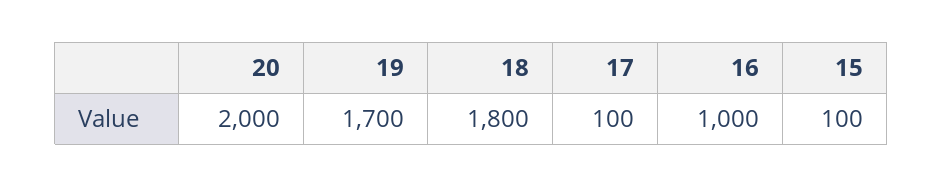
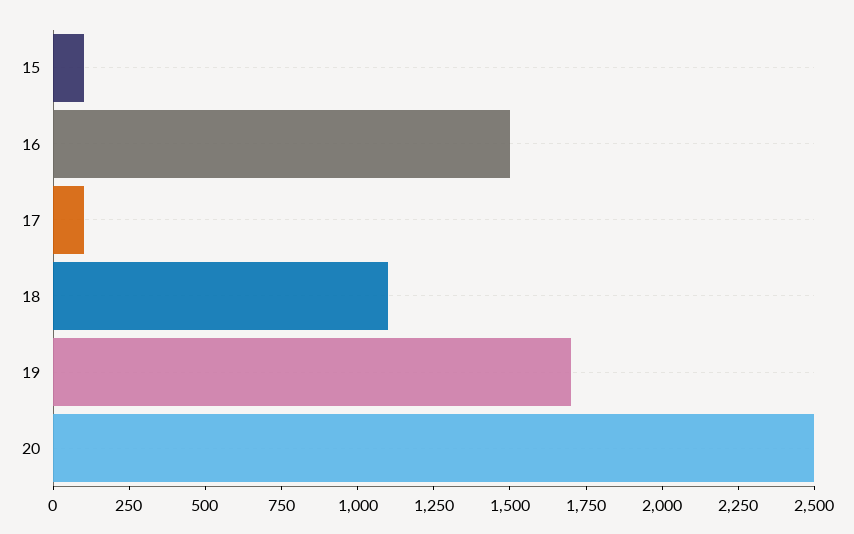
20: 2000 -> 2500
18: 1800 -> 1100
16: 1000 -> 1500

